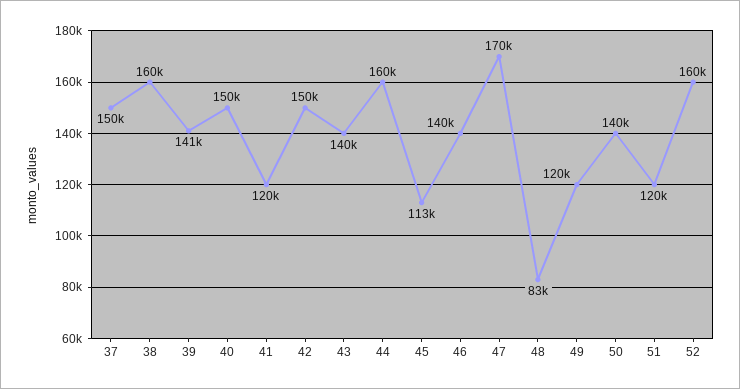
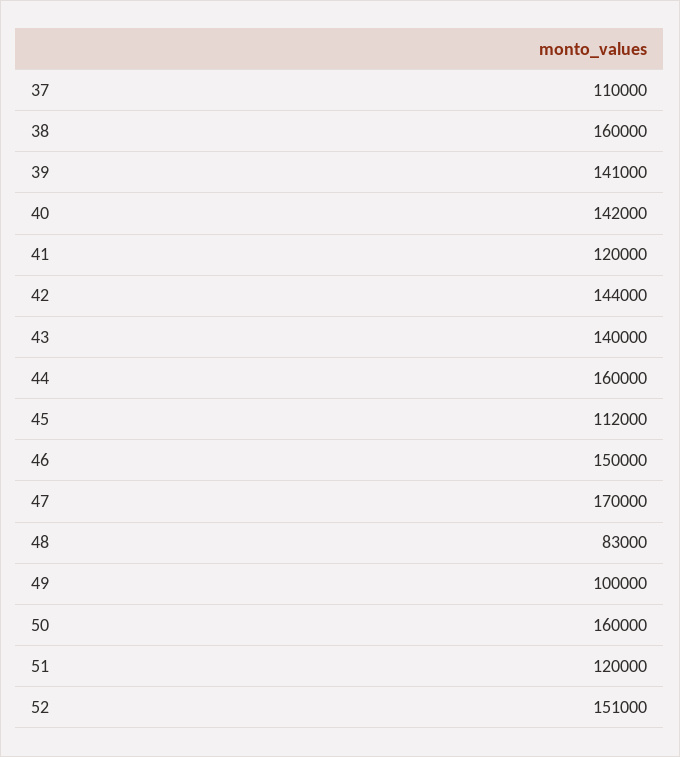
37: 150000 -> 110000
40: 150000 -> 142000
42: 150000 -> 144000
45: 113000 -> 112000
46: 140000 -> 150000
49: 120000 -> 100000
50: 140000 -> 160000
52: 160000 -> 151000

